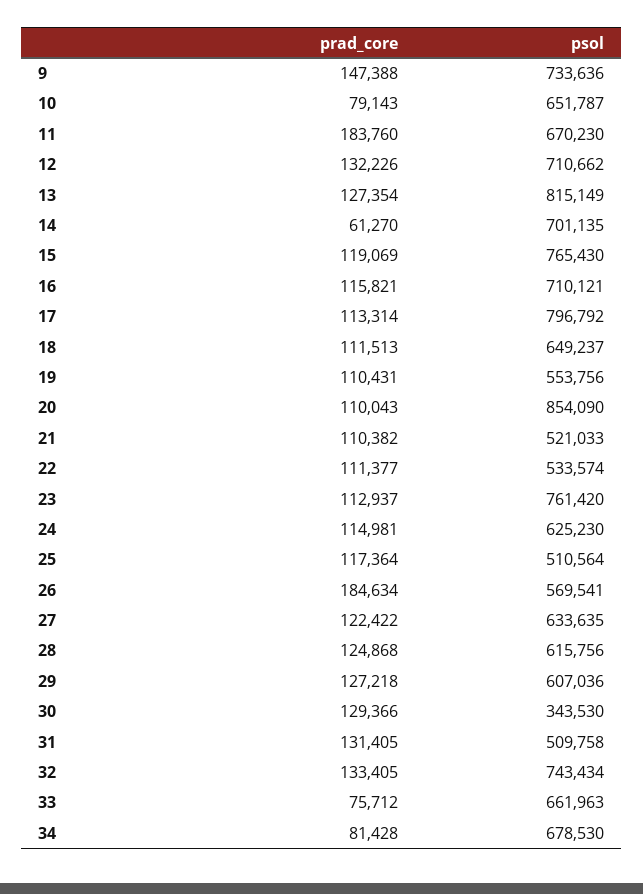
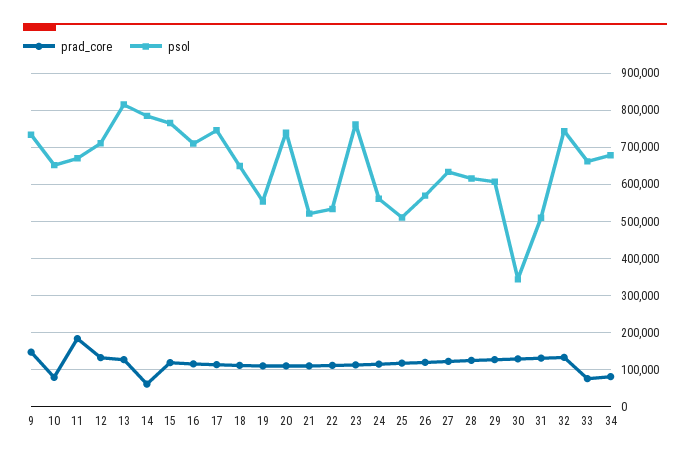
psol, 14: 701135 -> 780000
psol, 17: 796792 -> 740000
psol, 20: 854090 -> 740000
psol, 24: 625230 -> 560000
prad_core, 26: 184634 -> 120000

